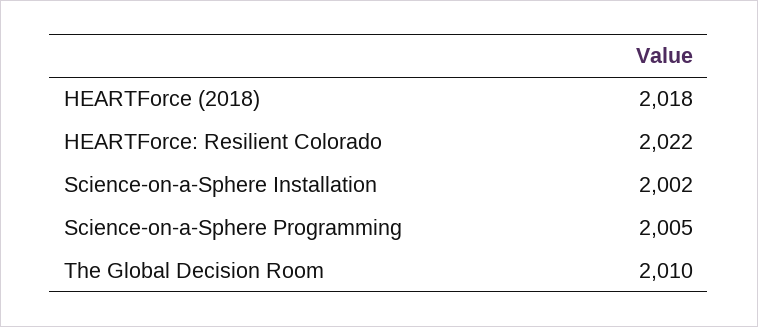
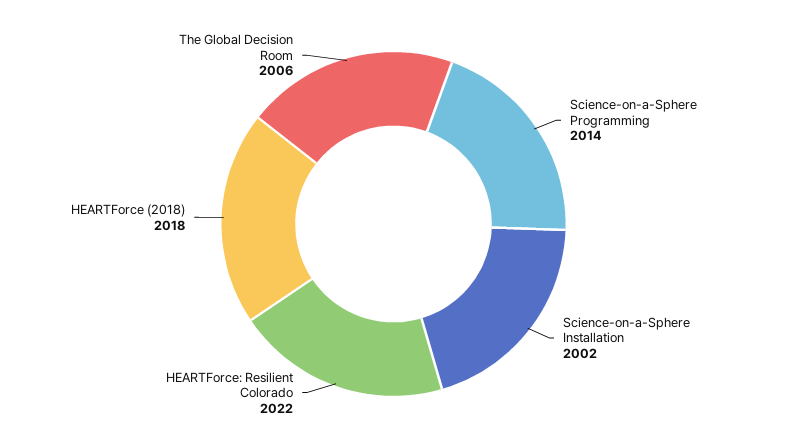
Science-on-a-Sphere Programming: 2005 -> 2014
The Global Decision Room: 2010 -> 2006

